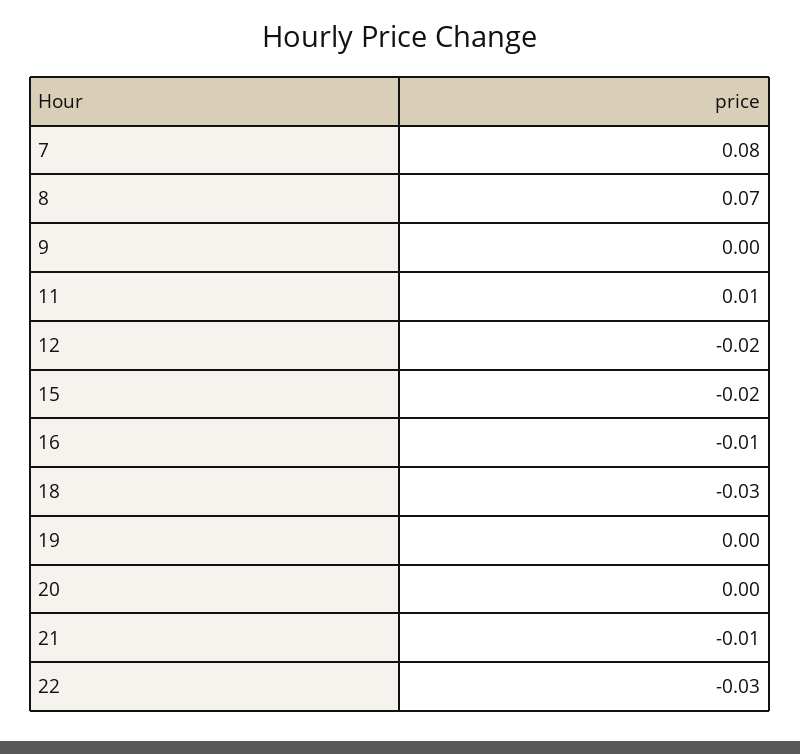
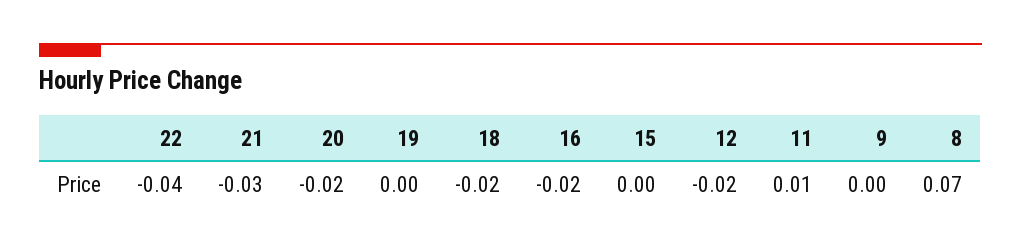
7: 0.08 -> none
15: -0.02 -> 0
16: -0.01 -> -0.02
18: -0.03 -> -0.02
20: 0 -> -0.02
21: -0.01 -> -0.03
22: -0.03 -> -0.04

